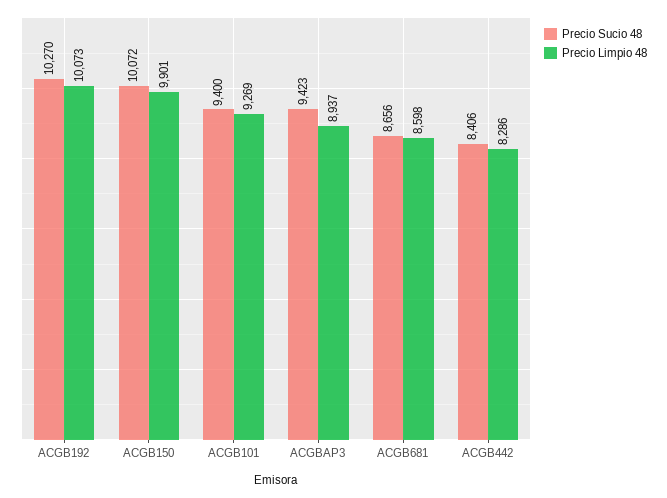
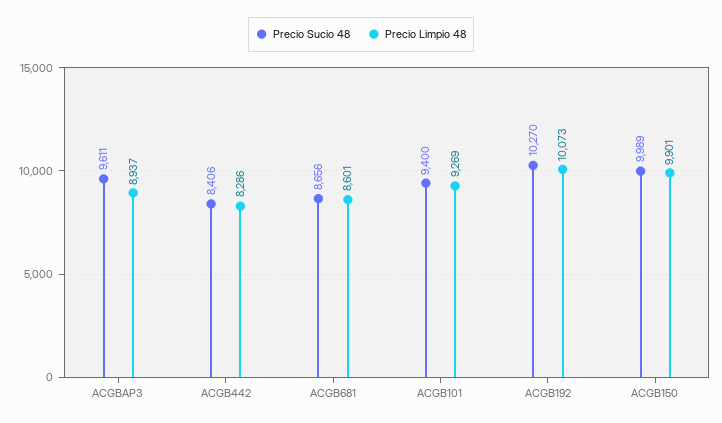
Precio Sucio 48, ACGB150: 10072 -> 9989
Precio Sucio 48, ACGBAP3: 9423 -> 9611
Precio Limpio 48, ACGB681: 8598 -> 8601

